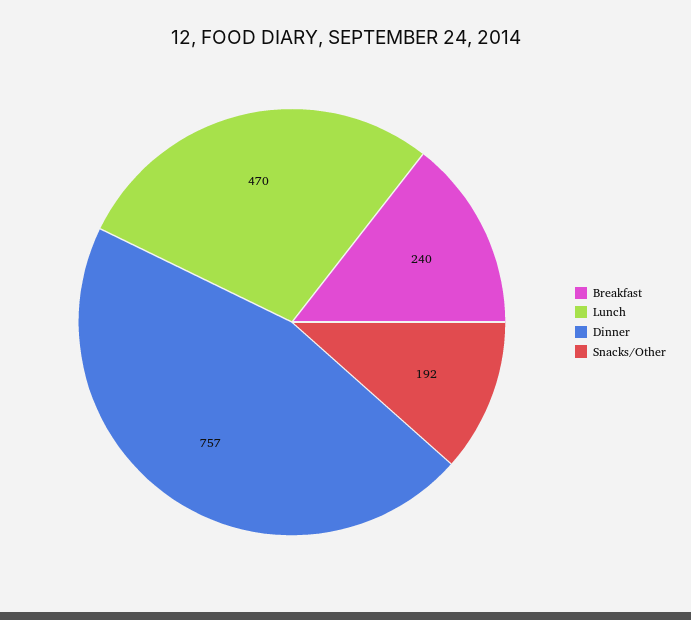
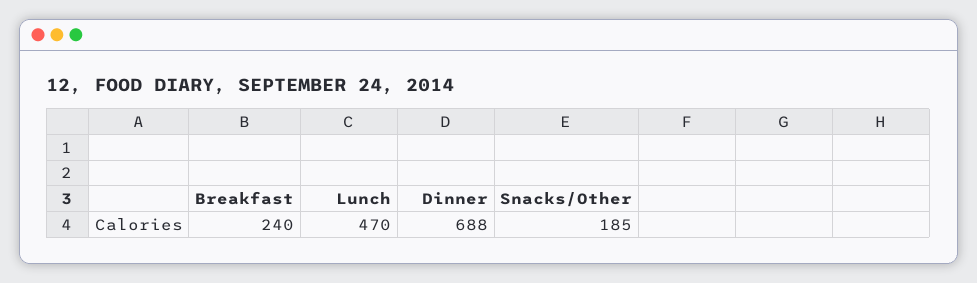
Dinner: 757 -> 688
Snacks/Other: 192 -> 185

